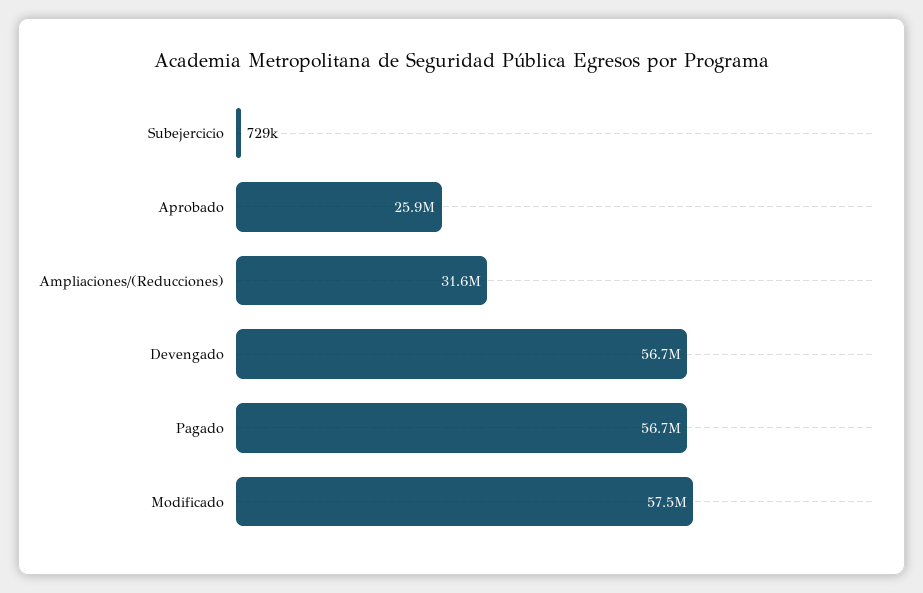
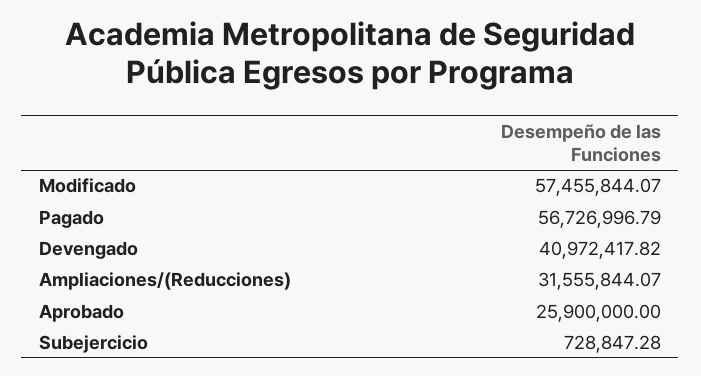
Devengado: 56700000 -> 40972417.82

